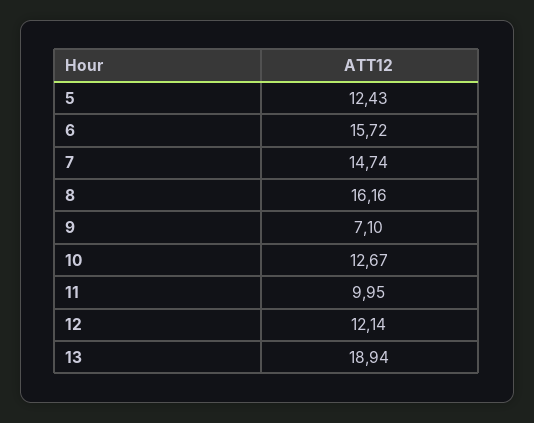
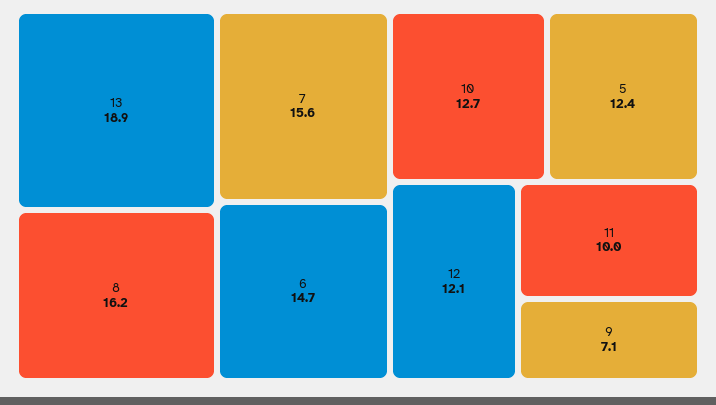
6: 15.72 -> 14.7
7: 14.74 -> 15.6

